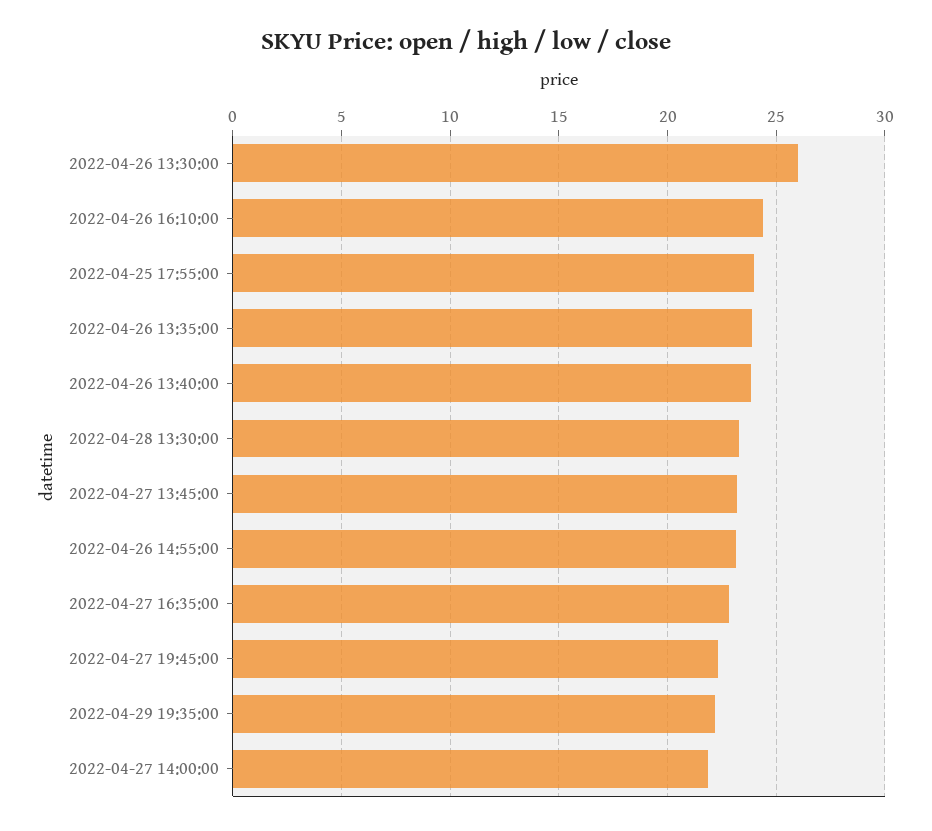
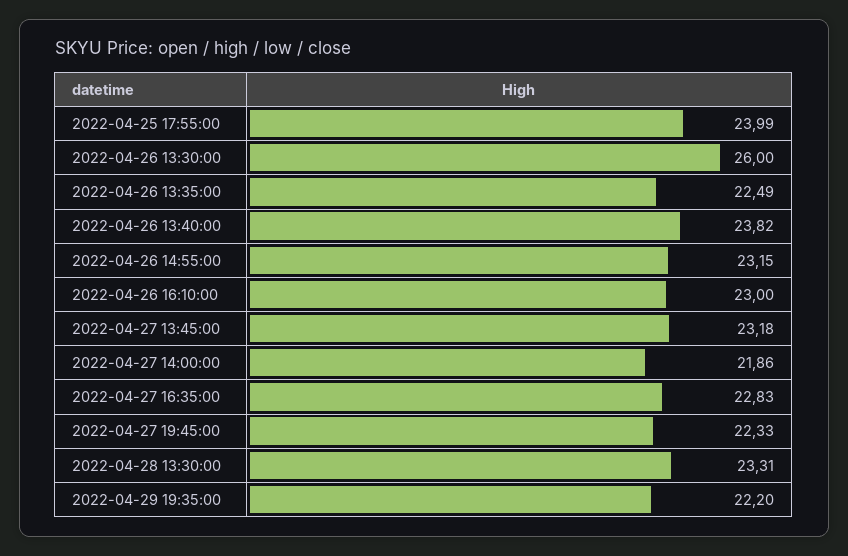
2022-04-26 16:10:00: 24.5 -> 23
2022-04-26 13:35:00: 24 -> 22.49

